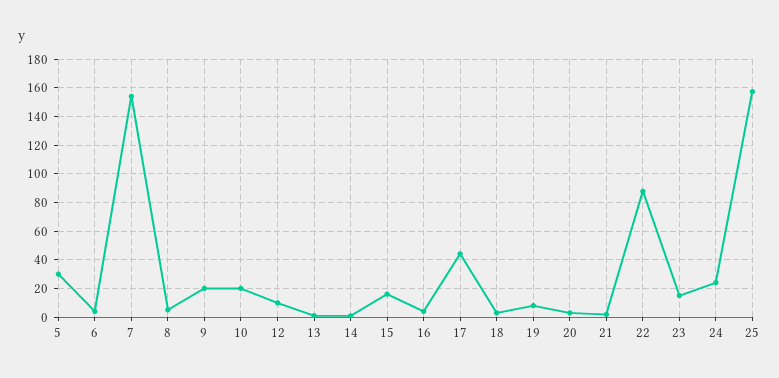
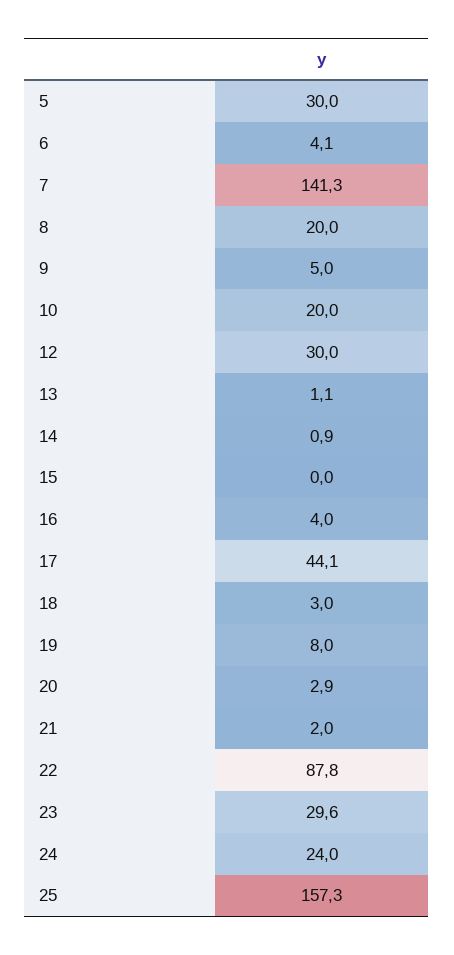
7: 155 -> 141.3
8: 5 -> 20
9: 20 -> 5
12: 10 -> 30
15: 15 -> 0
23: 15 -> 29.6

